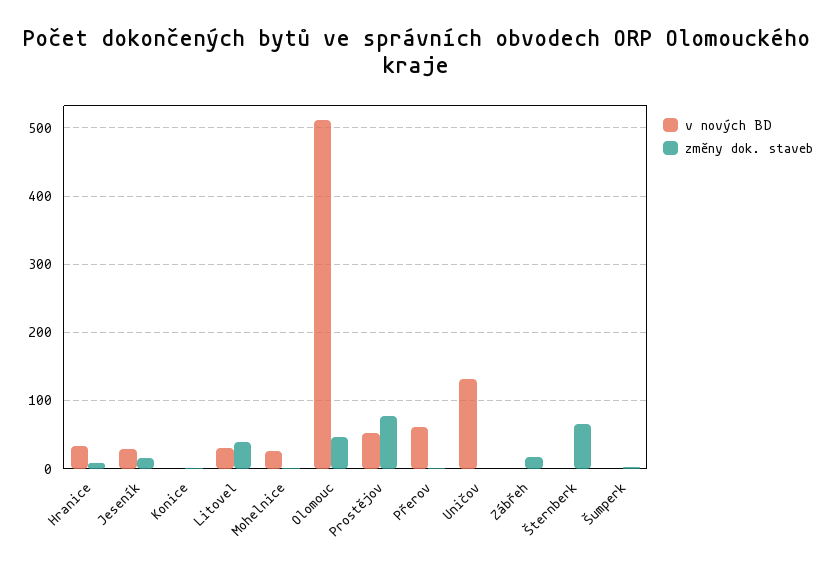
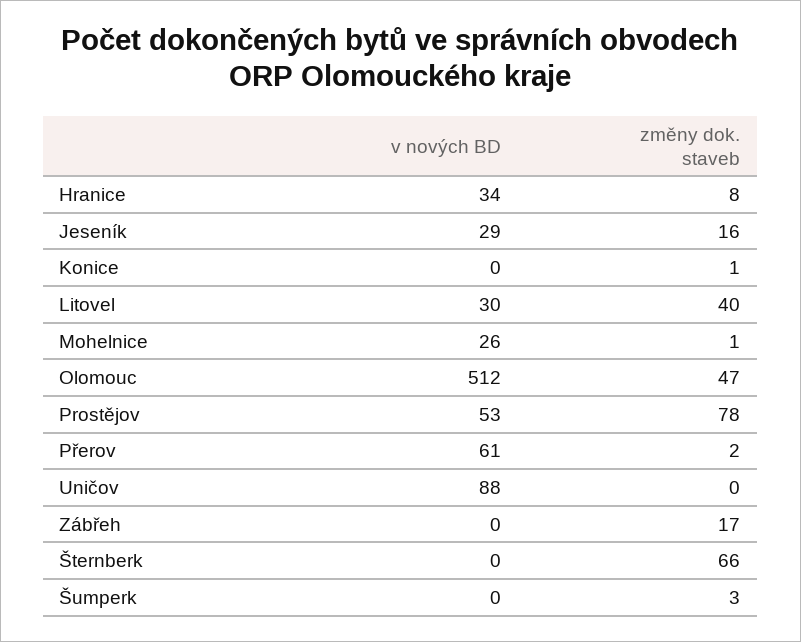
v nových BD, Uničov: 130 -> 88

